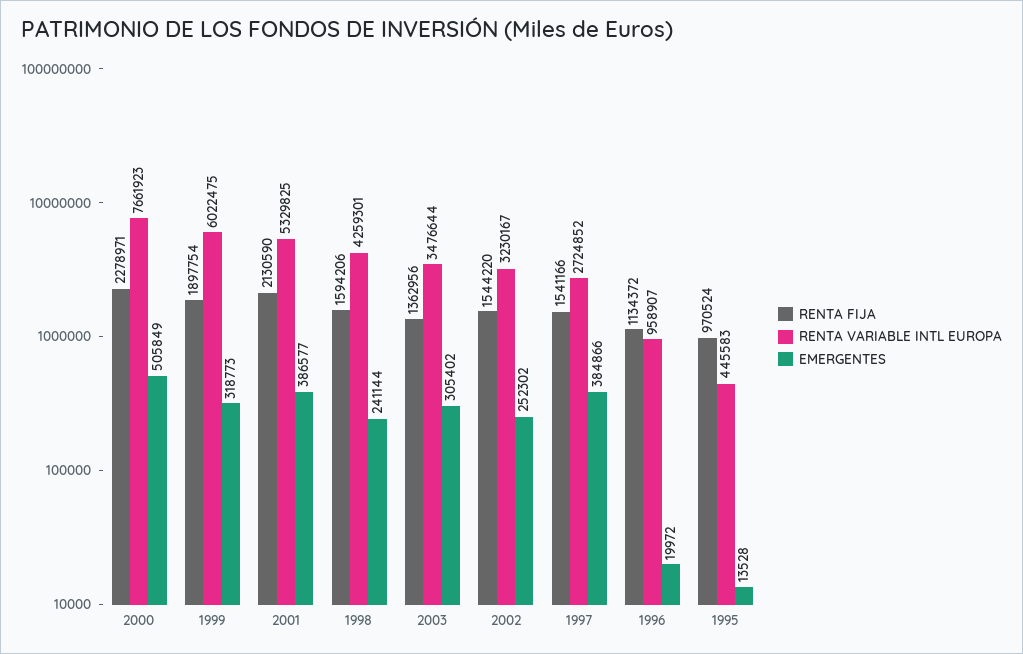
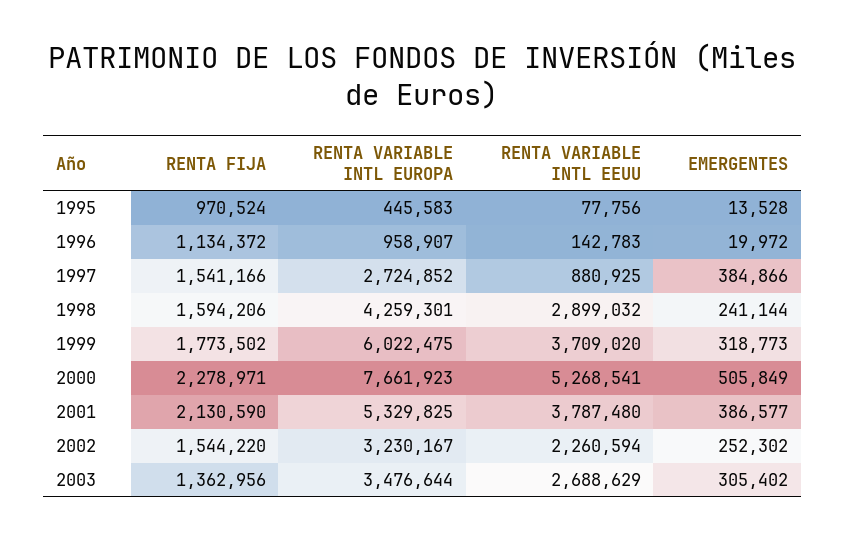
RENTA FIJA, 1999: 1897754 -> 1773502
RENTA VARIABLE INTL EEUU, 1995: none -> 77756
RENTA VARIABLE INTL EEUU, 1996: none -> 142783
RENTA VARIABLE INTL EEUU, 1997: none -> 880925
RENTA VARIABLE INTL EEUU, 1998: none -> 2899032
RENTA VARIABLE INTL EEUU, 1999: none -> 3709020
RENTA VARIABLE INTL EEUU, 2000: none -> 5268541
RENTA VARIABLE INTL EEUU, 2001: none -> 3787480
RENTA VARIABLE INTL EEUU, 2002: none -> 2260594
RENTA VARIABLE INTL EEUU, 2003: none -> 2688629

